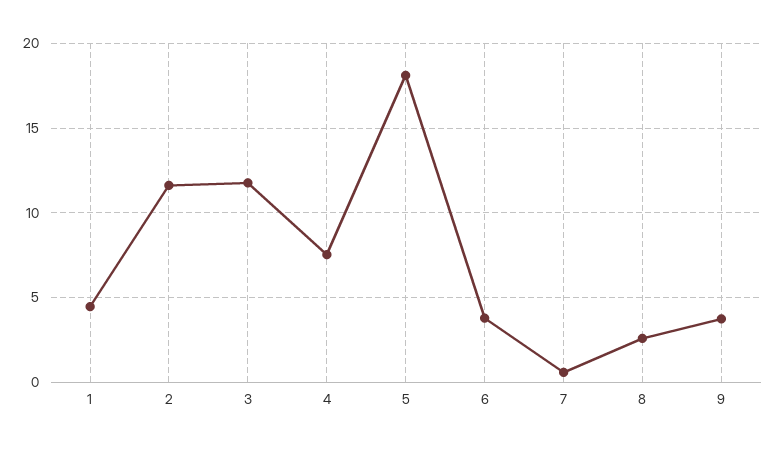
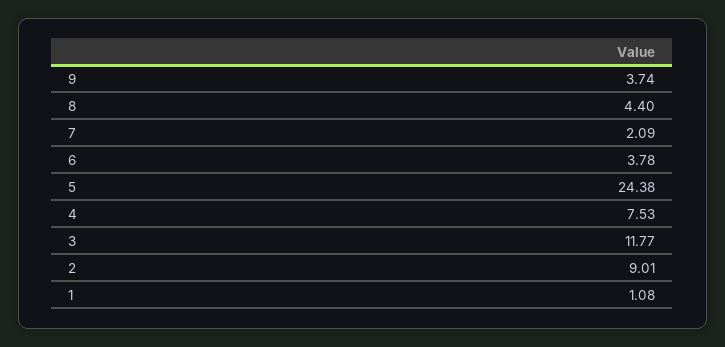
1: 4.5 -> 1.08
2: 11.5 -> 9.01
5: 18 -> 24.38
7: 0.5 -> 2.09
8: 2.5 -> 4.4

